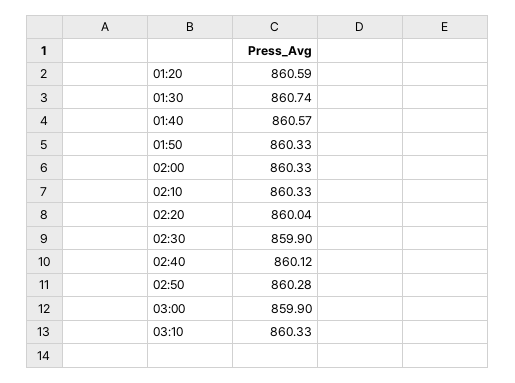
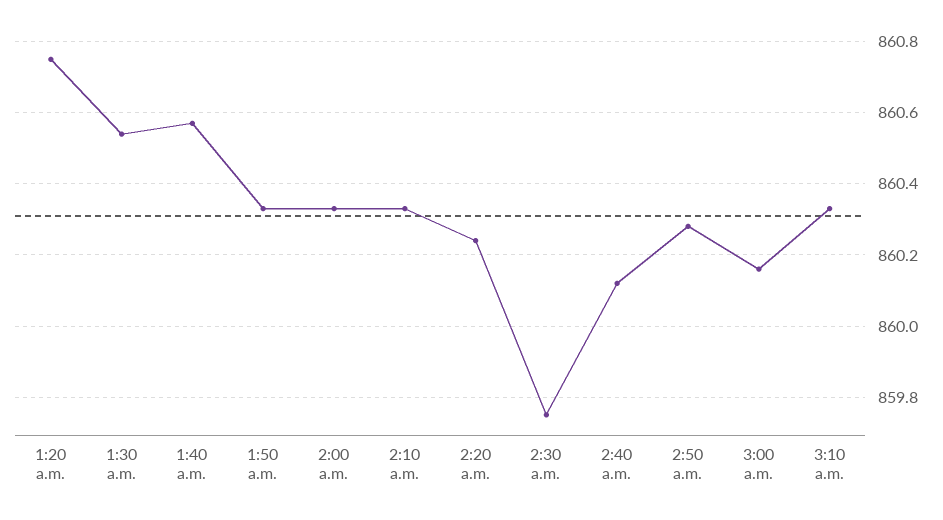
01:20: 860.59 -> 860.75
01:30: 860.74 -> 860.55
02:20: 860.04 -> 860.25
02:30: 859.9 -> 859.75
03:00: 859.9 -> 860.15

